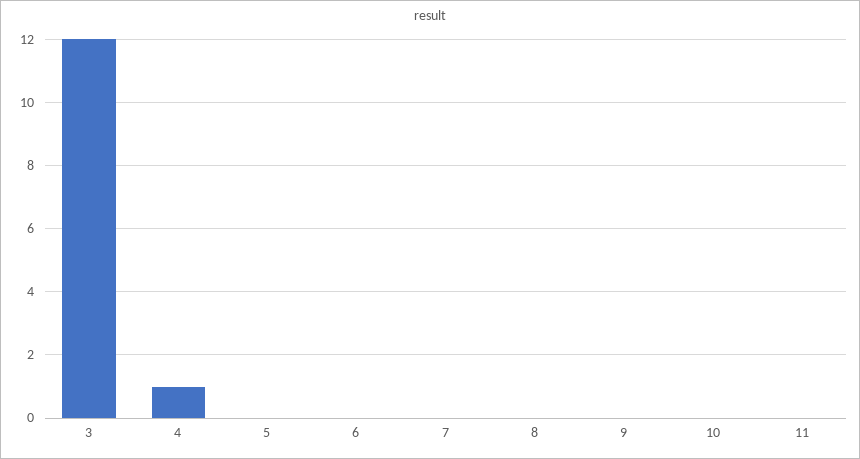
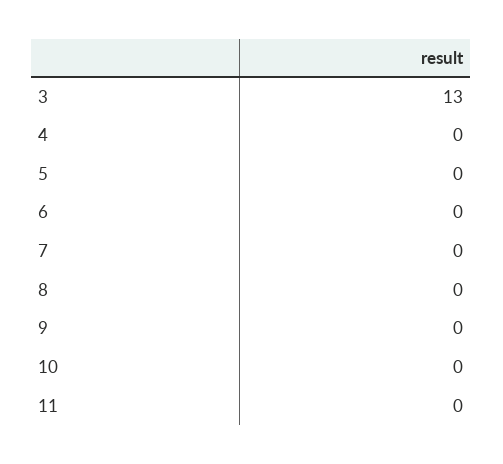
3: 12 -> 13
4: 1 -> 0

